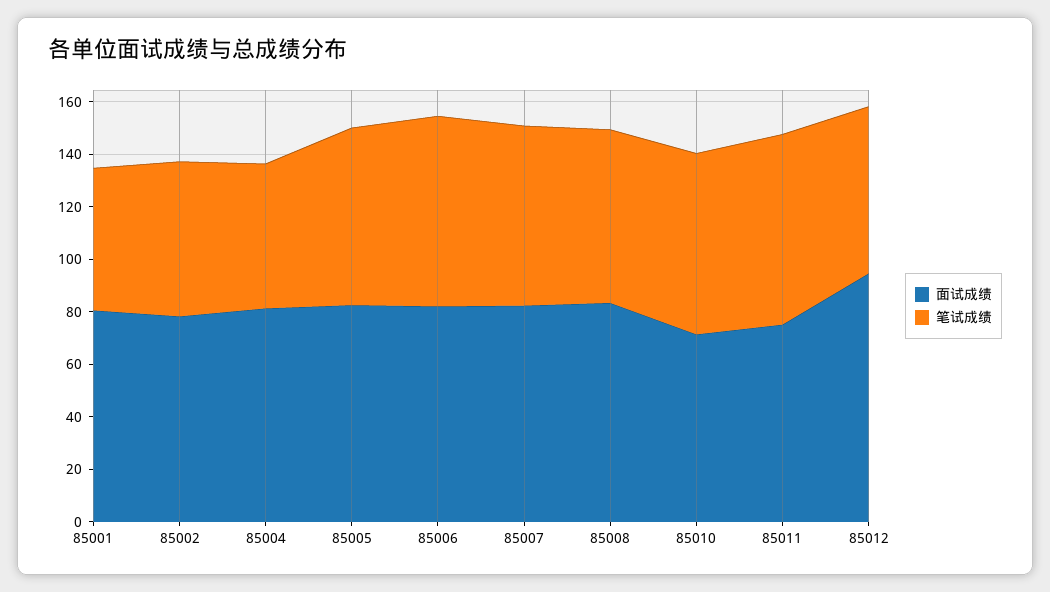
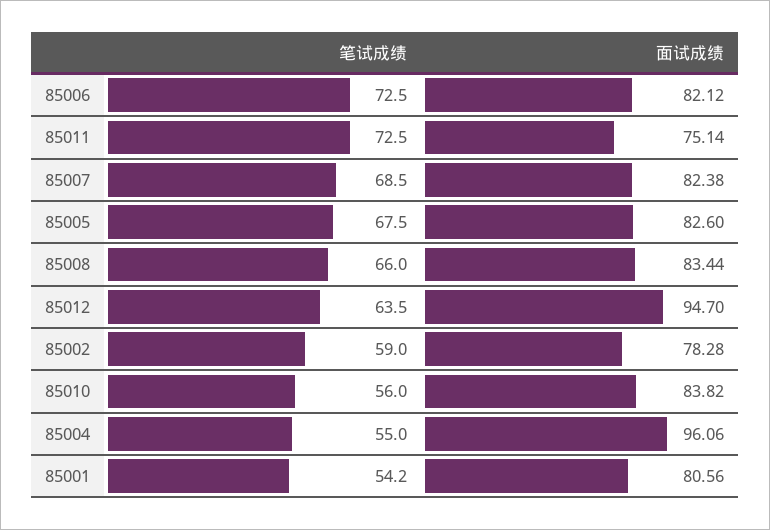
面试成绩, 85004: 80 -> 96.06
面试成绩, 85010: 70 -> 83.82
笔试成绩, 85010: 70 -> 56

